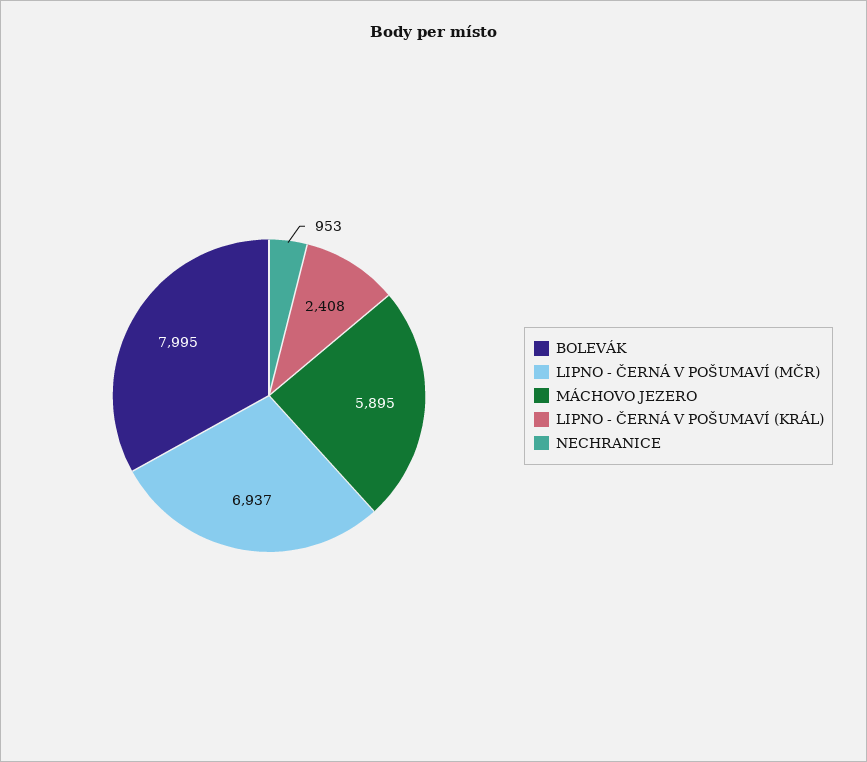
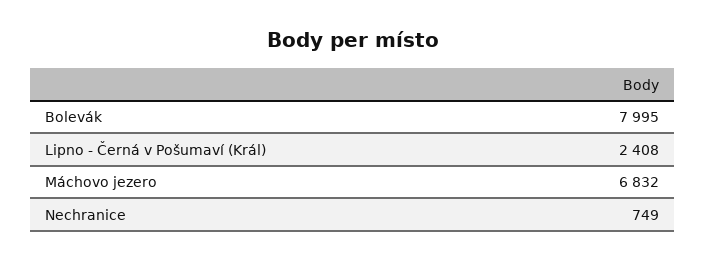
LIPNO - ČERNÁ V POŠUMAVÍ (MČR): 6937 -> none
MÁCHOVO JEZERO: 5895 -> 6832
NECHRANICE: 953 -> 749

